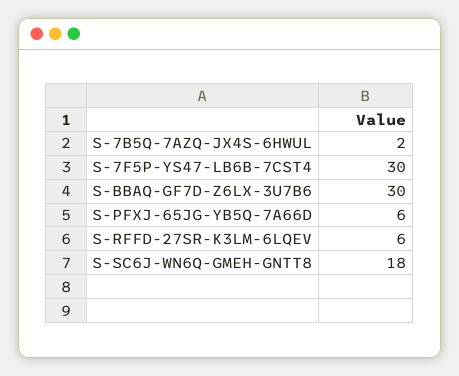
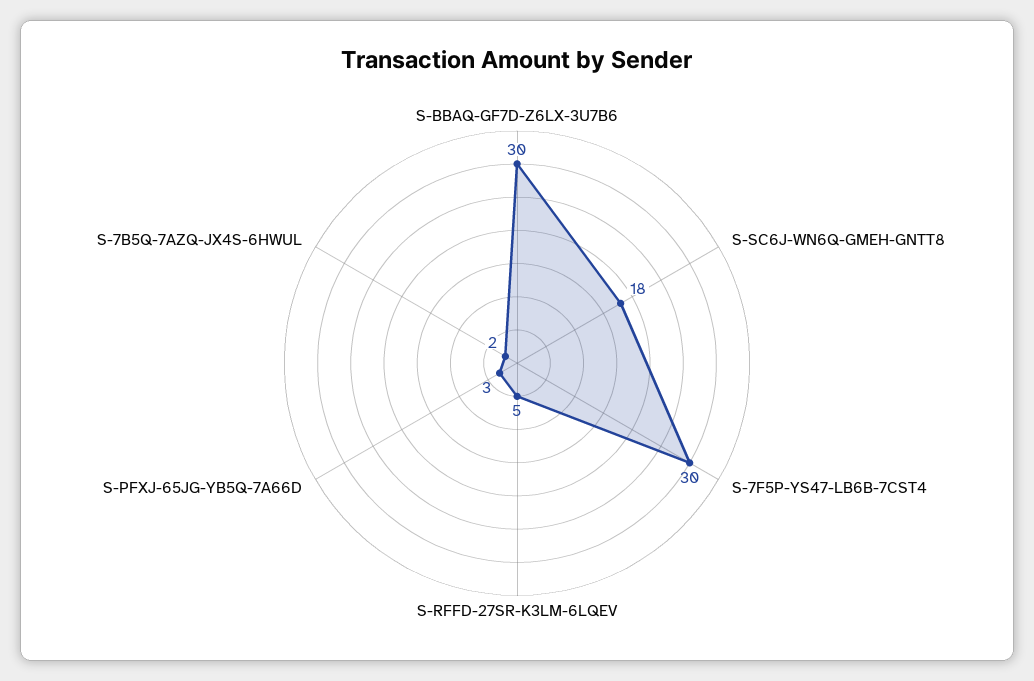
S-PFXJ-65JG-YB5Q-7A66D: 6 -> 3
S-RFFD-27SR-K3LM-6LQEV: 6 -> 5

